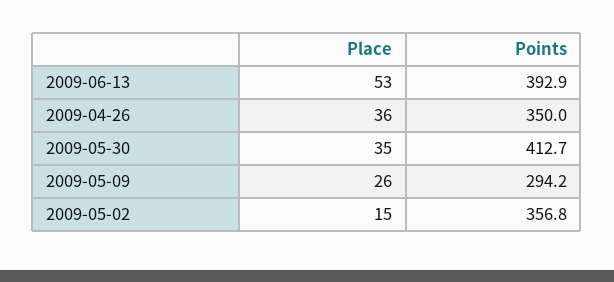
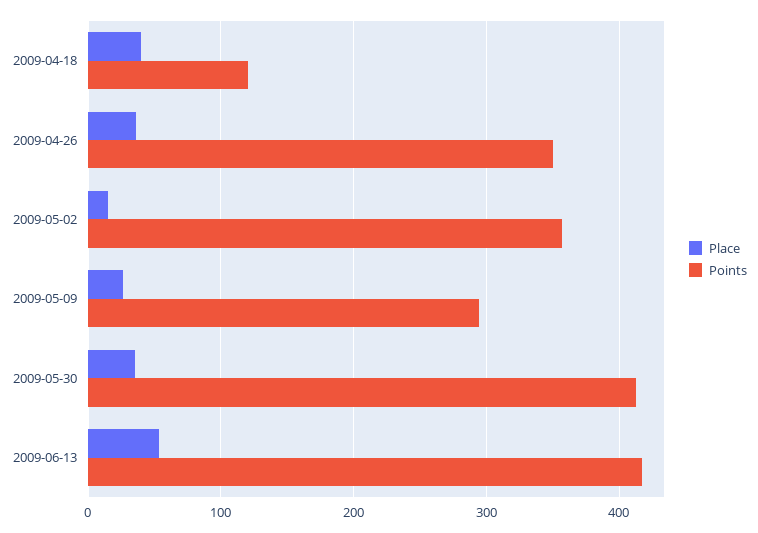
Points, 2009-06-13: 392.9 -> 420
Place, 2009-04-18: none -> 40
Points, 2009-04-18: none -> 120

